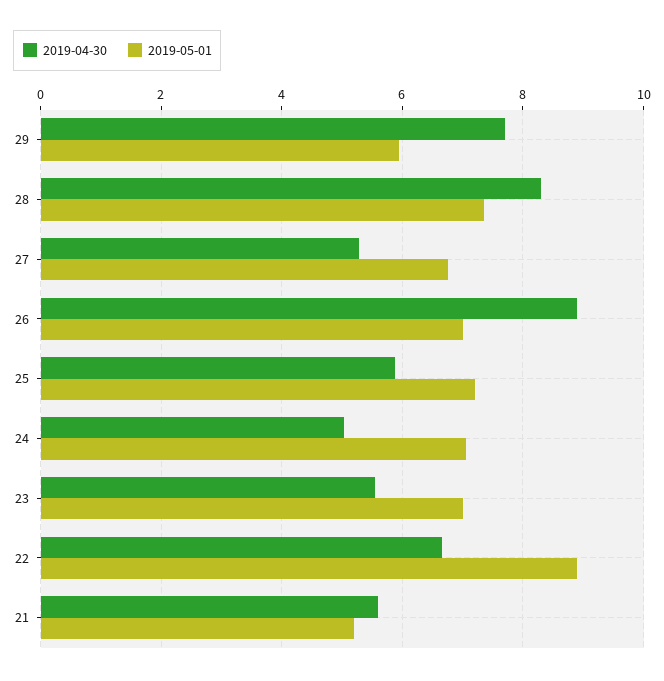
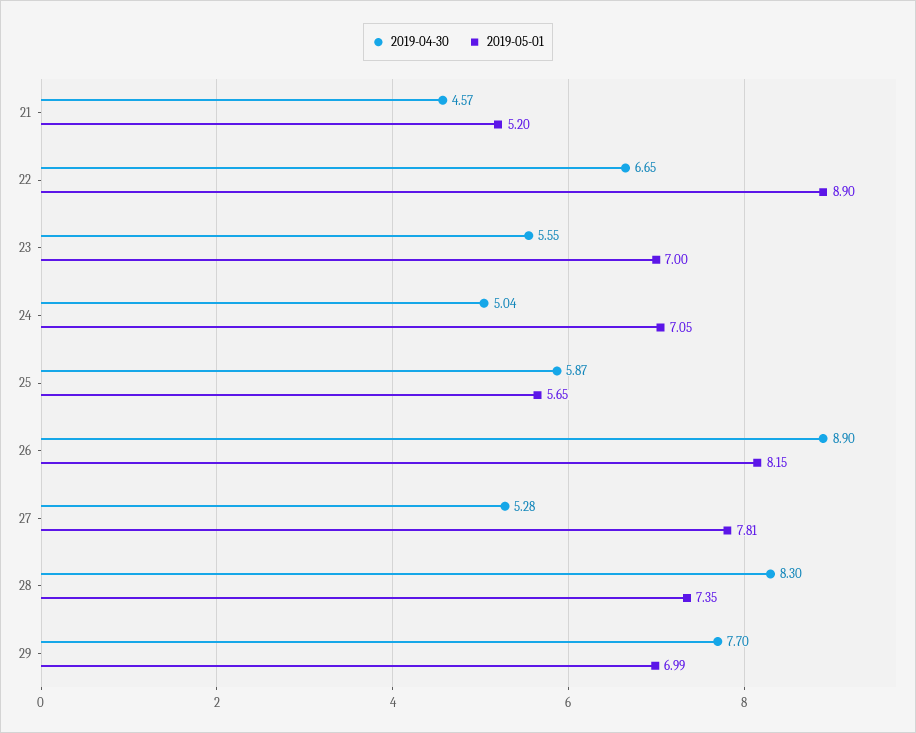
2019-05-01, 29: 6 -> 6.99
2019-05-01, 27: 6.8 -> 7.81
2019-05-01, 26: 7 -> 8.15
2019-05-01, 25: 7.2 -> 5.65
2019-04-30, 21: 5.6 -> 4.57

